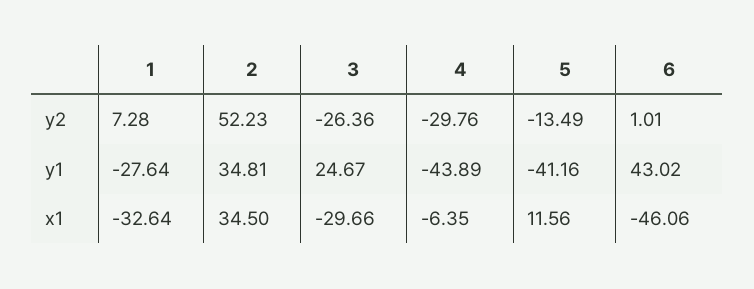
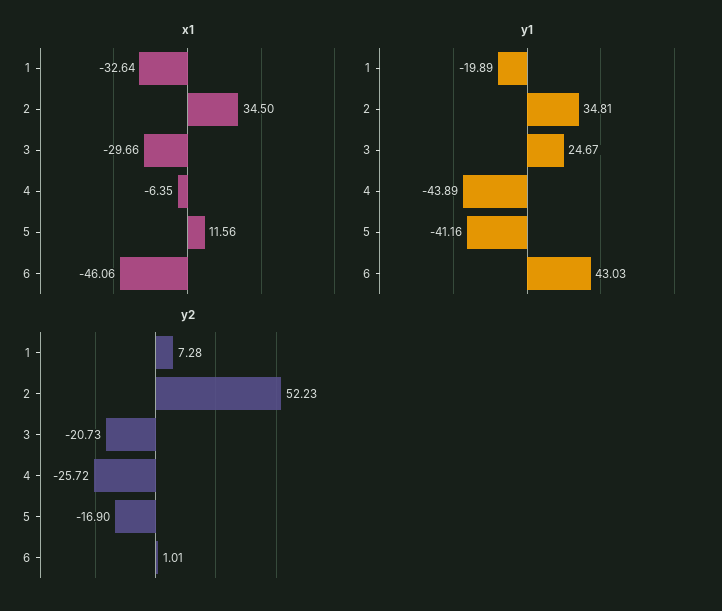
y2, 3: -26.36 -> -20.73
y2, 4: -29.76 -> -25.72
y2, 5: -13.49 -> -16.9
y1, 1: -27.64 -> -19.89
y1, 6: 43.02 -> 43.03

